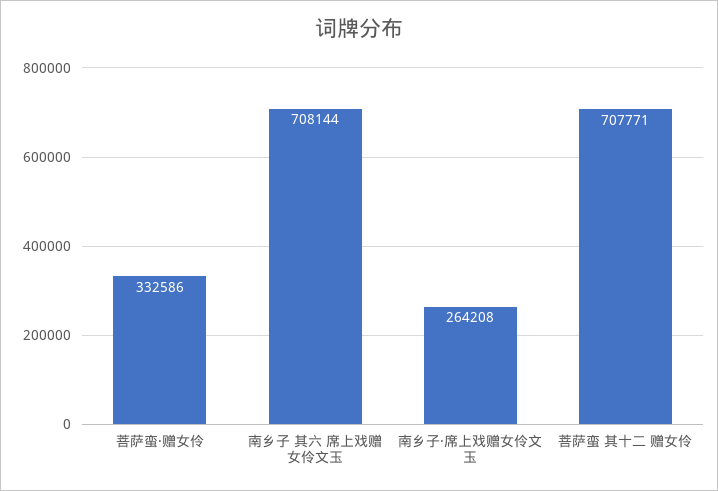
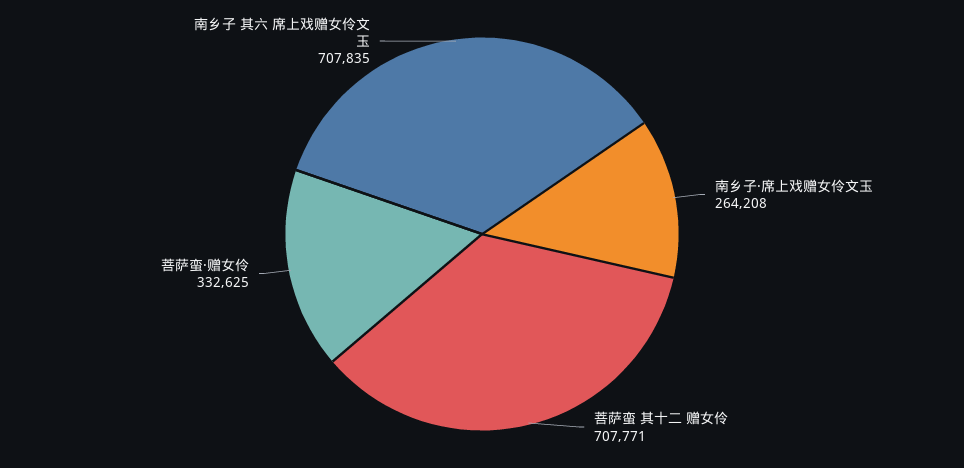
菩萨蛮·赠女伶: 332586 -> 332625
南乡子 其六 席上戏赠女伶文玉: 708144 -> 707835

